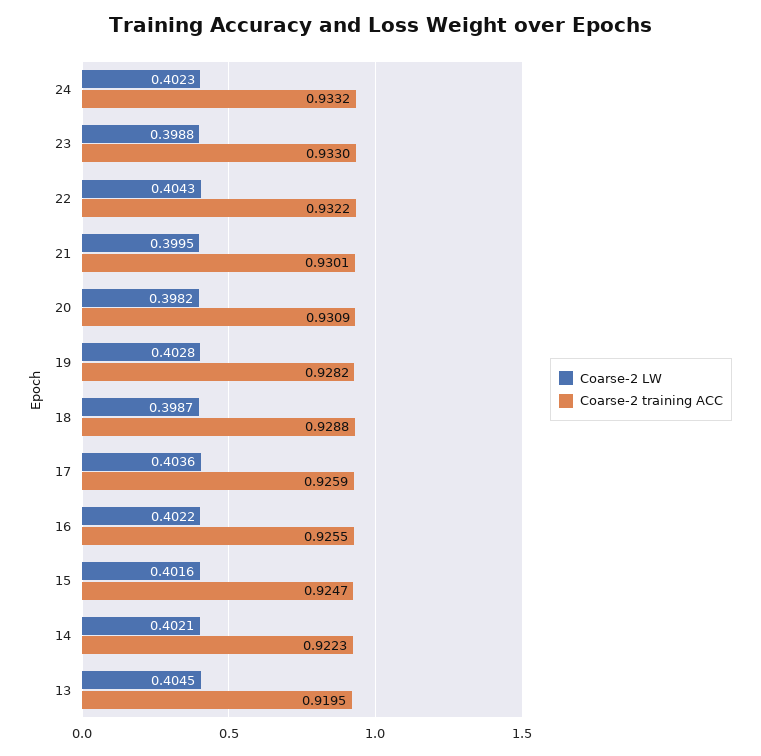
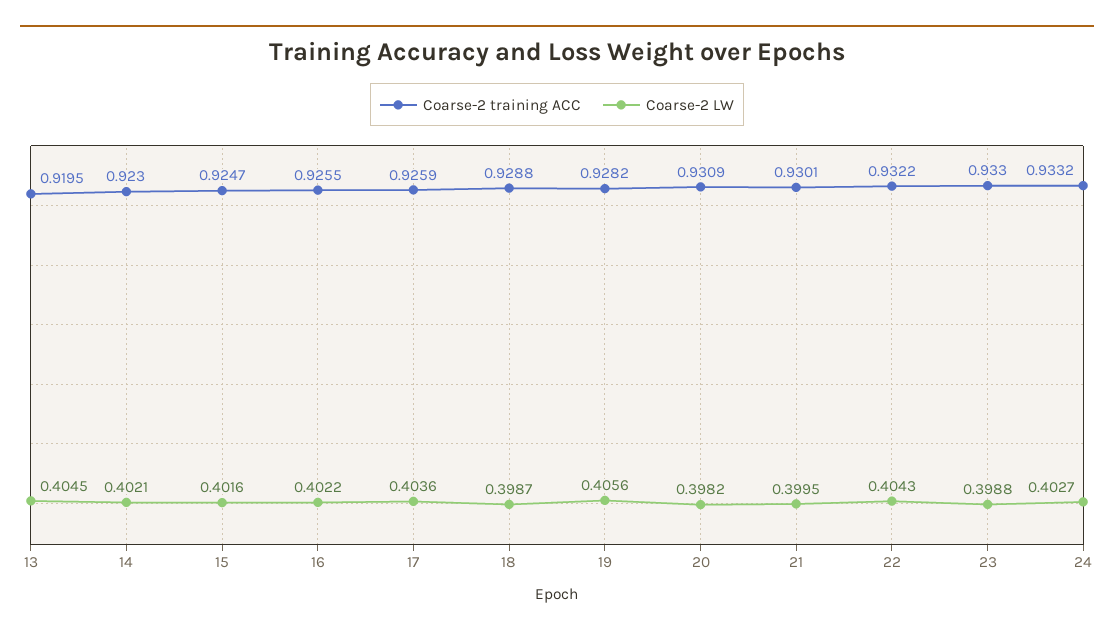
Coarse-2 LW, 24: 0.4023 -> 0.4027
Coarse-2 LW, 19: 0.4028 -> 0.4056
Coarse-2 training ACC, 14: 0.9223 -> 0.923

